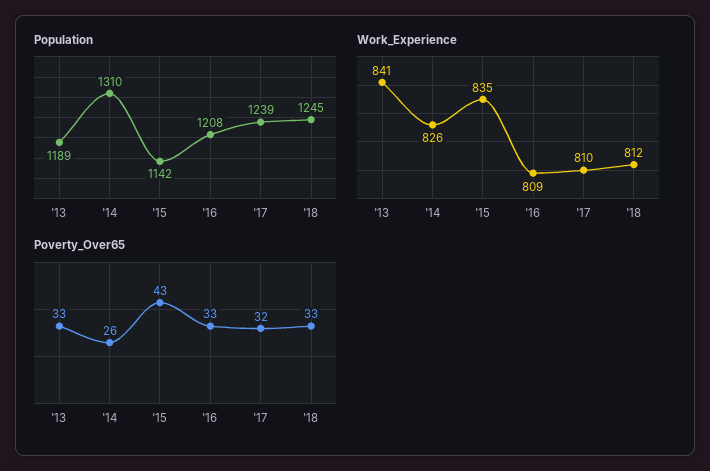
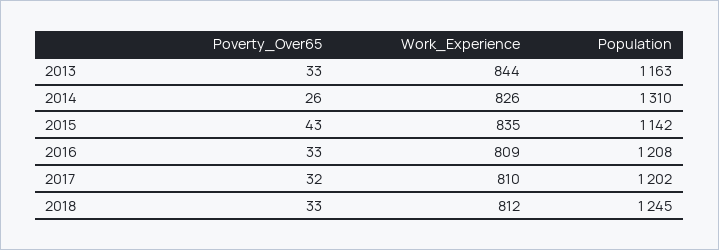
Population, '13: 1189 -> 1163
Population, '17: 1239 -> 1202
Work_Experience, '13: 841 -> 844

